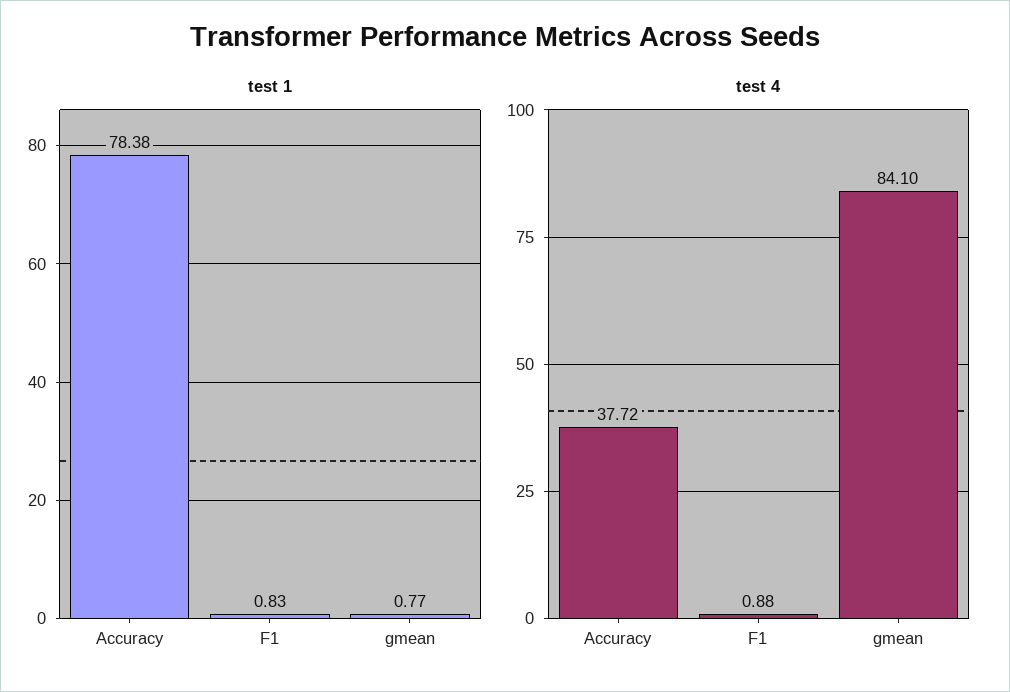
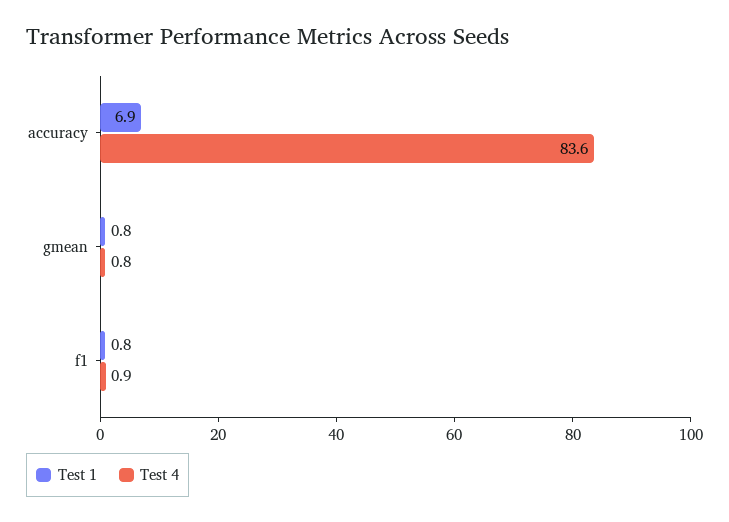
test 1, Accuracy: 78.38 -> 6.9
test 4, Accuracy: 37.72 -> 83.6
test 4, gmean: 84.1 -> 0.8

